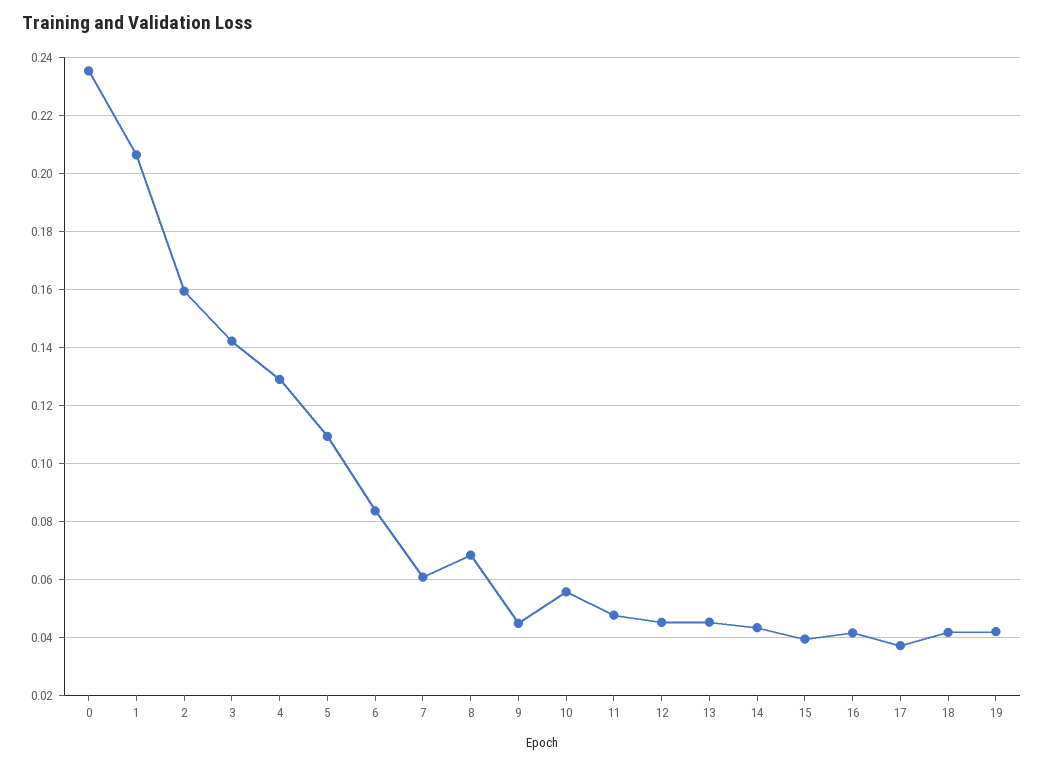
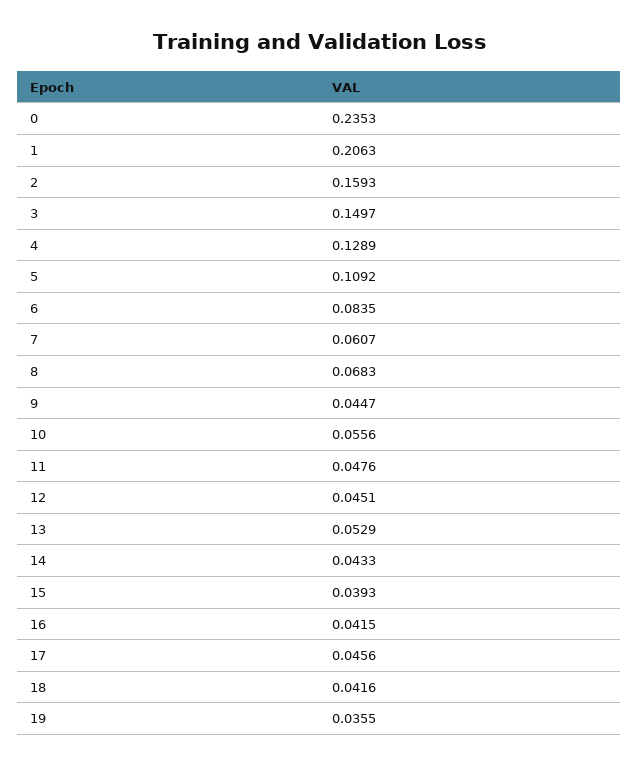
3: 0.1425 -> 0.1497
13: 0.045 -> 0.0529
17: 0.0375 -> 0.0456
19: 0.0425 -> 0.0355

